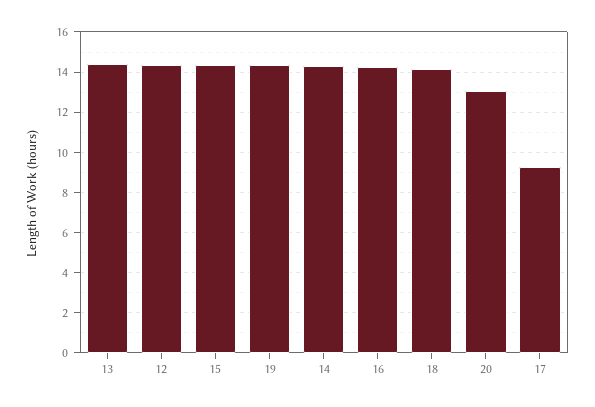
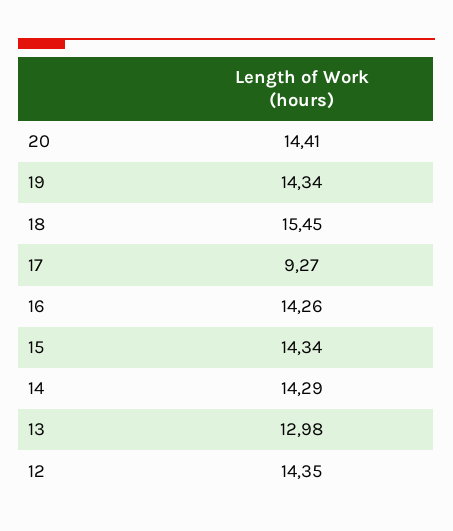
13: 14.5 -> 12.98
18: 14 -> 15.45
20: 13 -> 14.41

